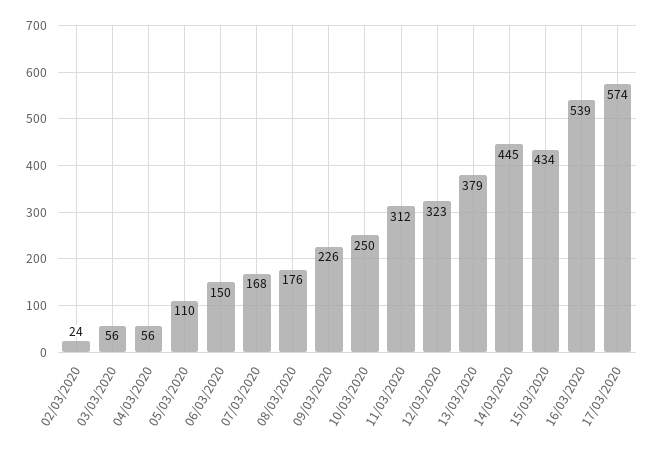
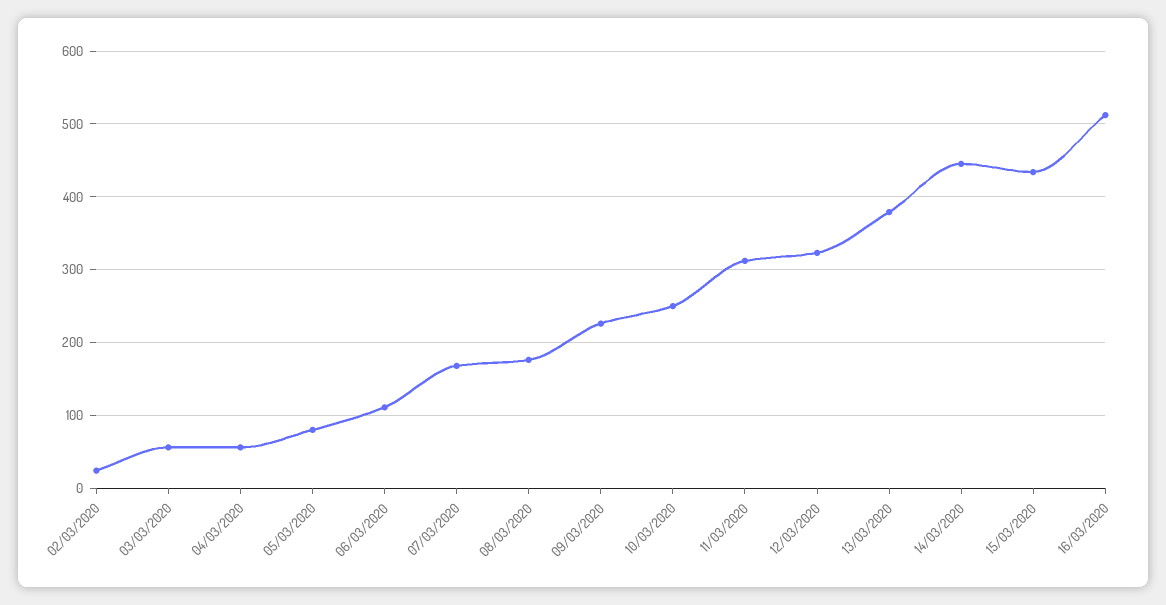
05/03/2020: 110 -> 80
06/03/2020: 150 -> 110
16/03/2020: 539 -> 510
17/03/2020: 574 -> none

